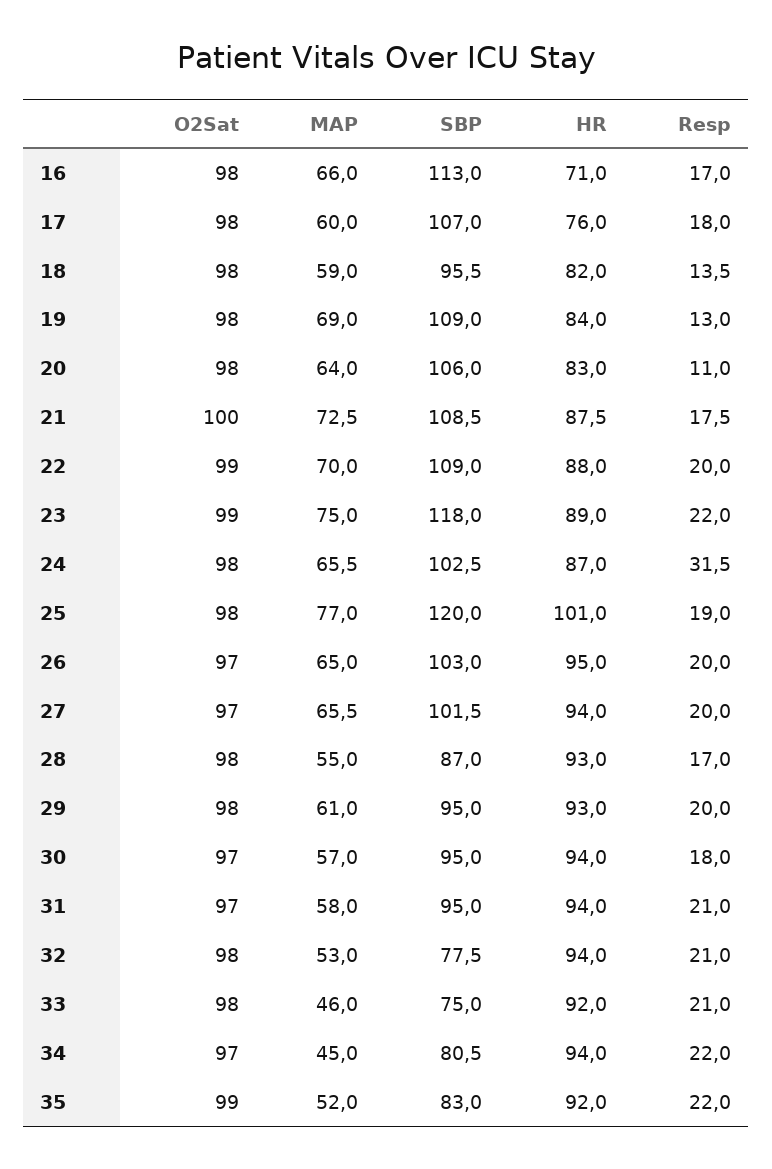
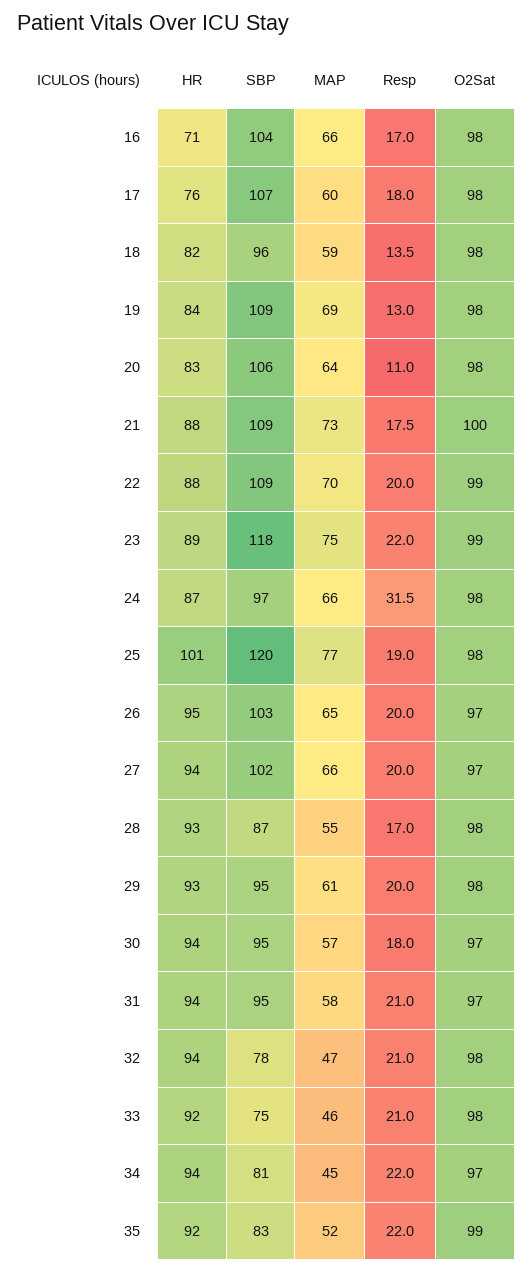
SBP, 16: 113 -> 104
SBP, 24: 102.5 -> 97
MAP, 32: 53 -> 47

